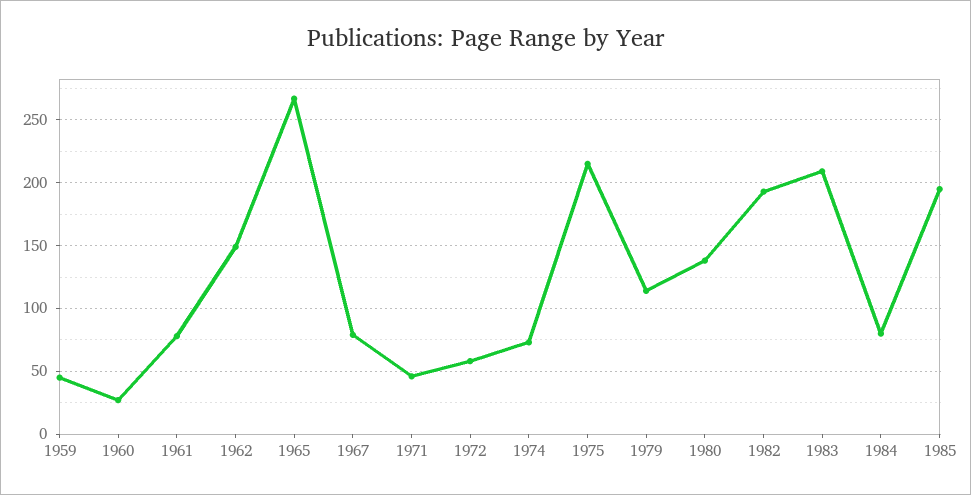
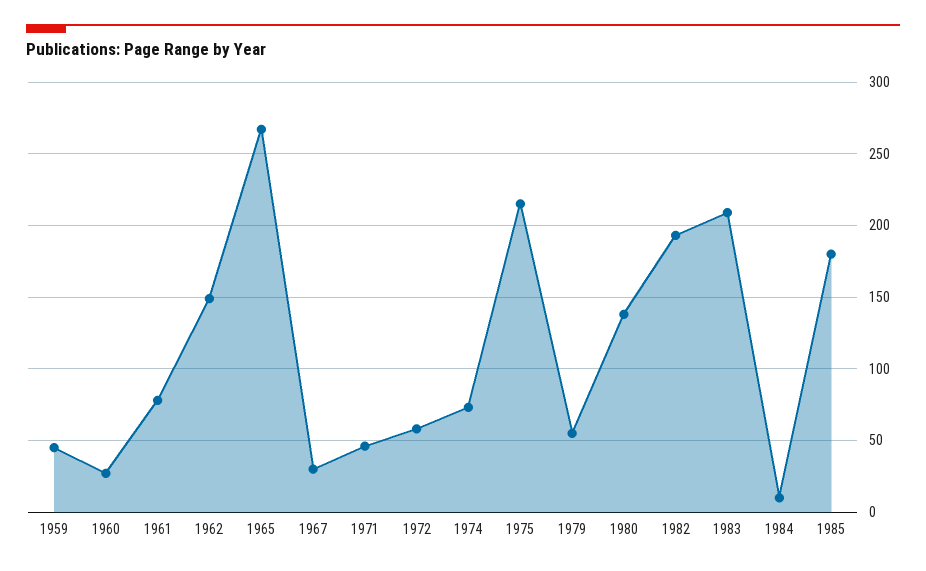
1967: 80 -> 30
1979: 115 -> 55
1984: 80 -> 10
1985: 195 -> 180

